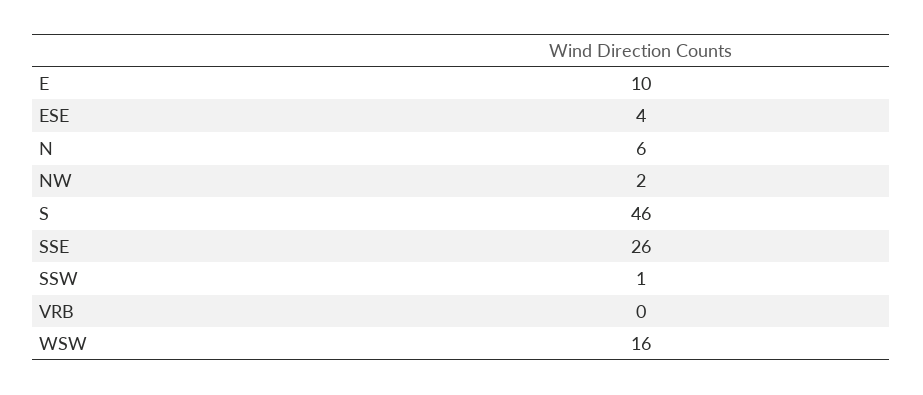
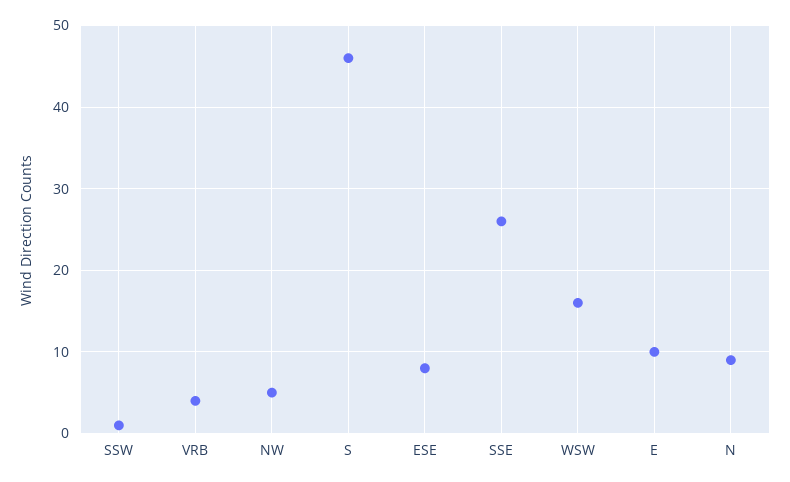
ESE: 4 -> 8
N: 6 -> 9
NW: 2 -> 5
VRB: 0 -> 4

